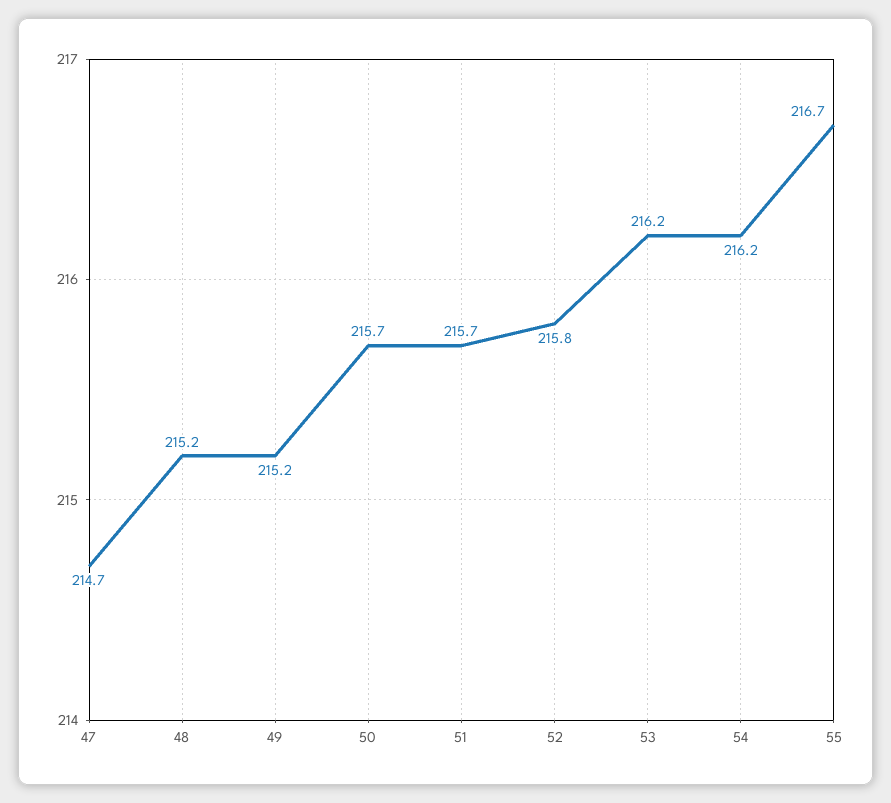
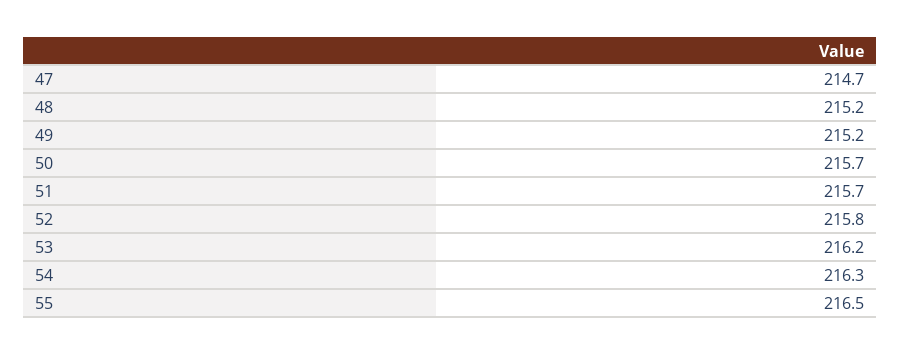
54: 216.2 -> 216.3
55: 216.7 -> 216.5

